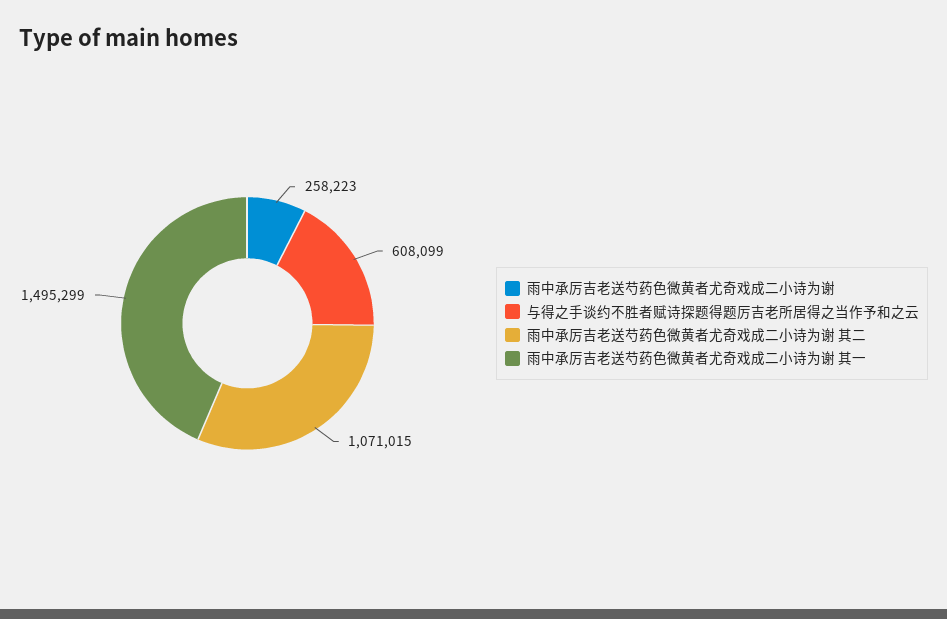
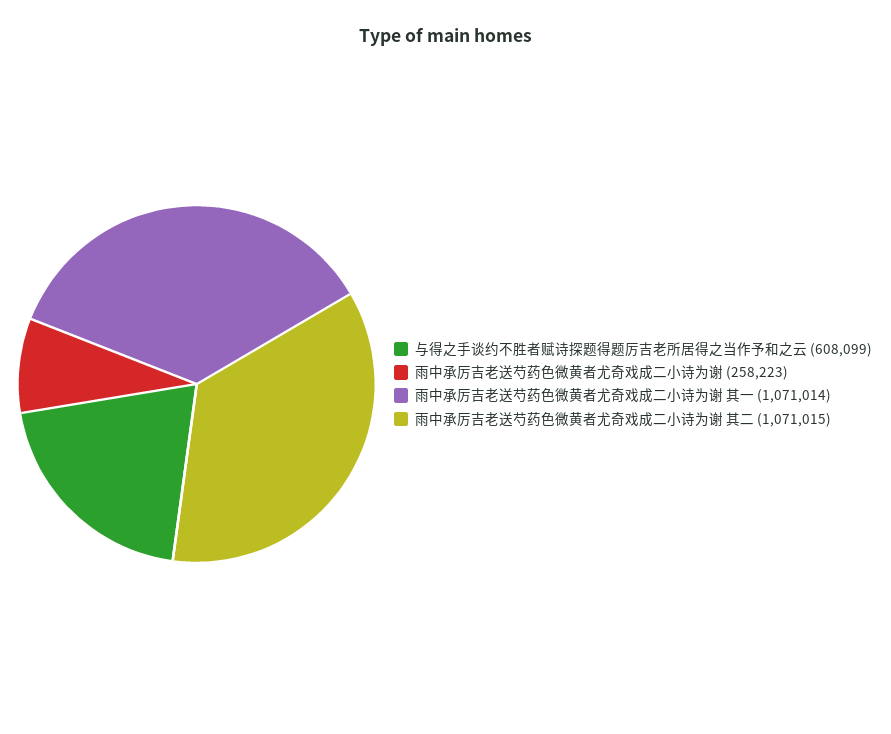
雨中承厉吉老送芍药色微黄者尤奇戏成二小诗为谢 其一: 1495299 -> 1071014

